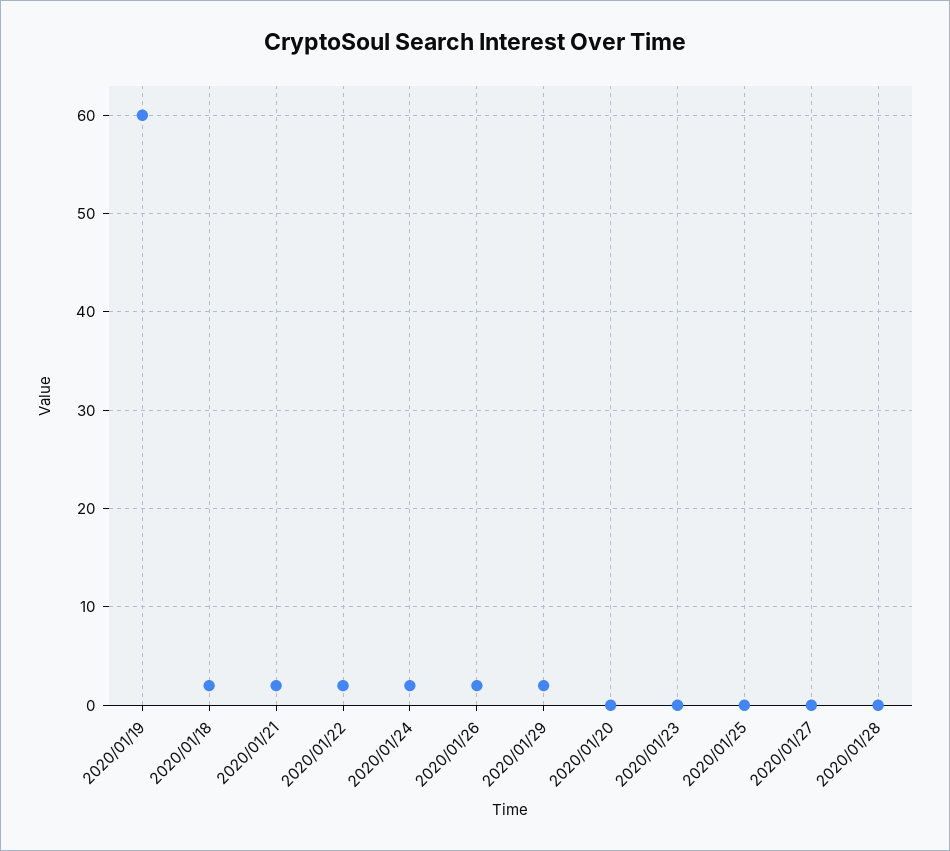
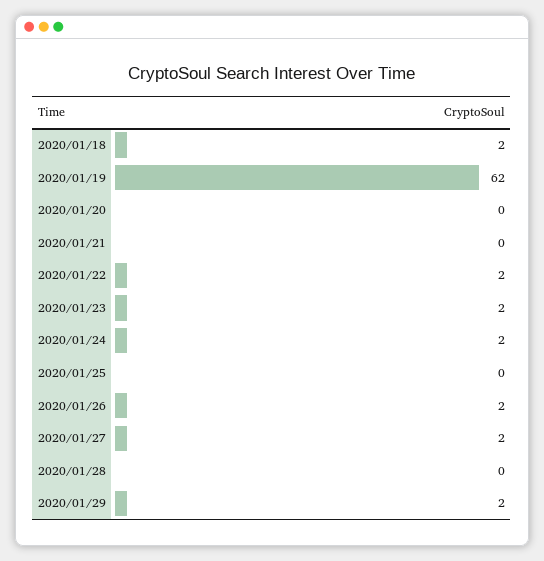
2020/01/19: 60 -> 62
2020/01/21: 2 -> 0
2020/01/23: 0 -> 2
2020/01/27: 0 -> 2

